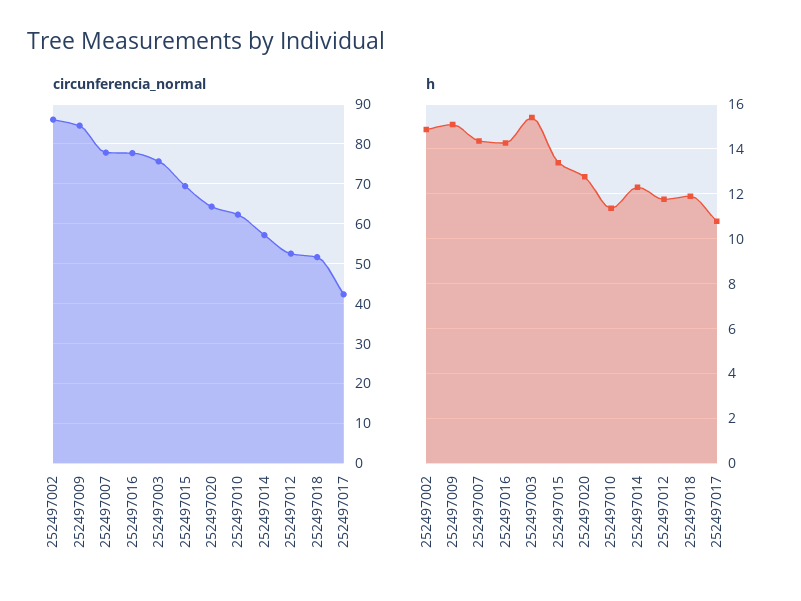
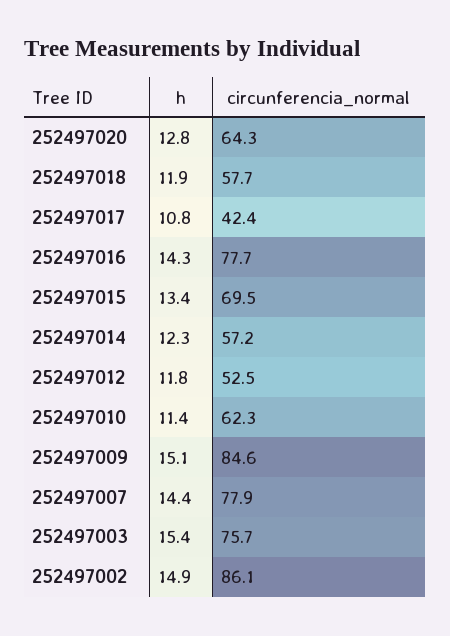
circunferencia_normal, 252497018: 52 -> 57.7

